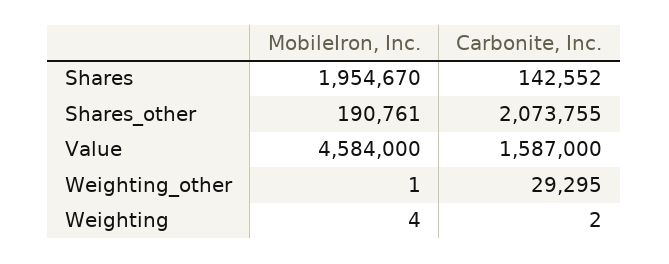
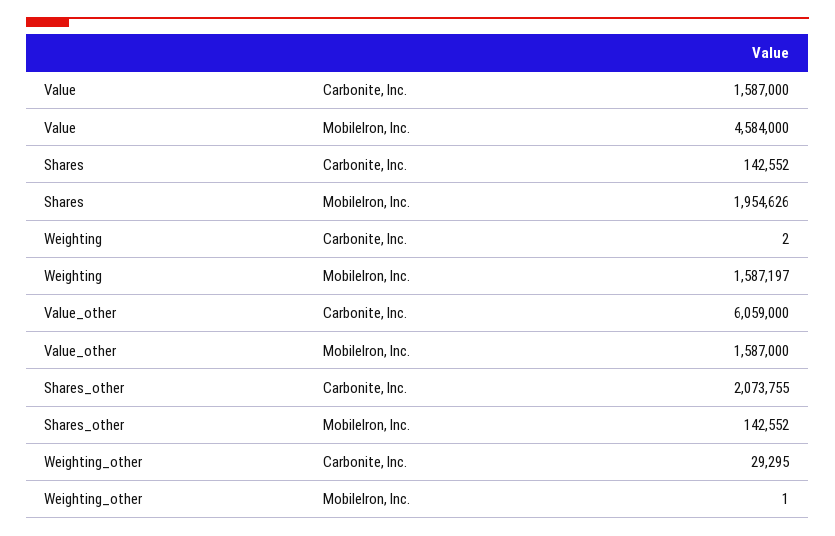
MobileIron, Inc., Shares: 1954670 -> 1954626
MobileIron, Inc., Shares_other: 190761 -> 142552
MobileIron, Inc., Weighting: 4 -> 1587197
Carbonite, Inc., Value_other: none -> 6059000
MobileIron, Inc., Value_other: none -> 1587000

